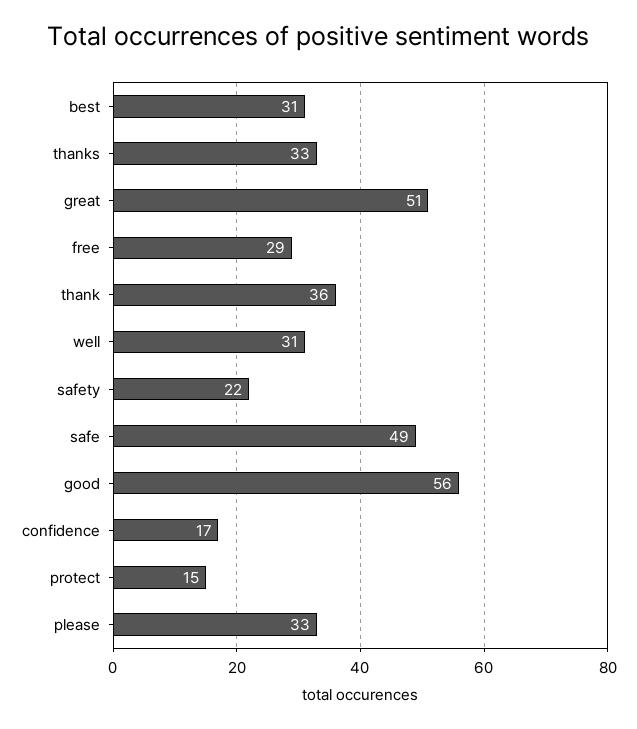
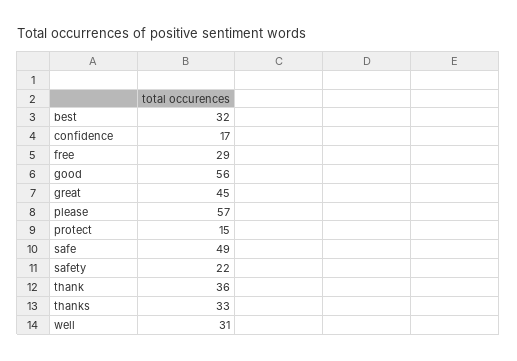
best: 31 -> 32
great: 51 -> 45
please: 33 -> 57

